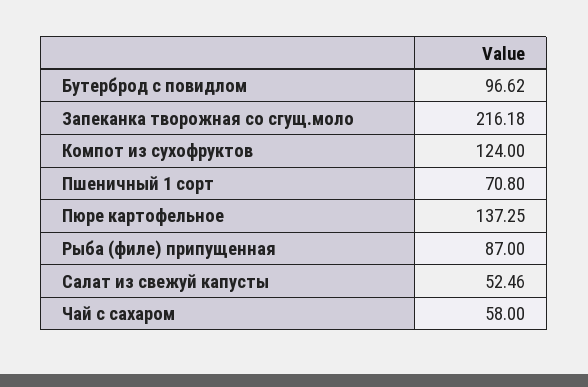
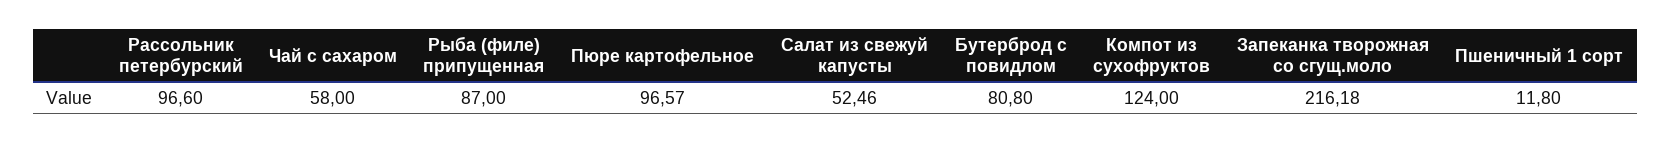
Бутерброд с повидлом: 96.62 -> 80.8
Пшеничный 1 сорт: 70.8 -> 11.8
Пюре картофельное: 137.25 -> 96.57
Рассольник петербурский: none -> 96.6

